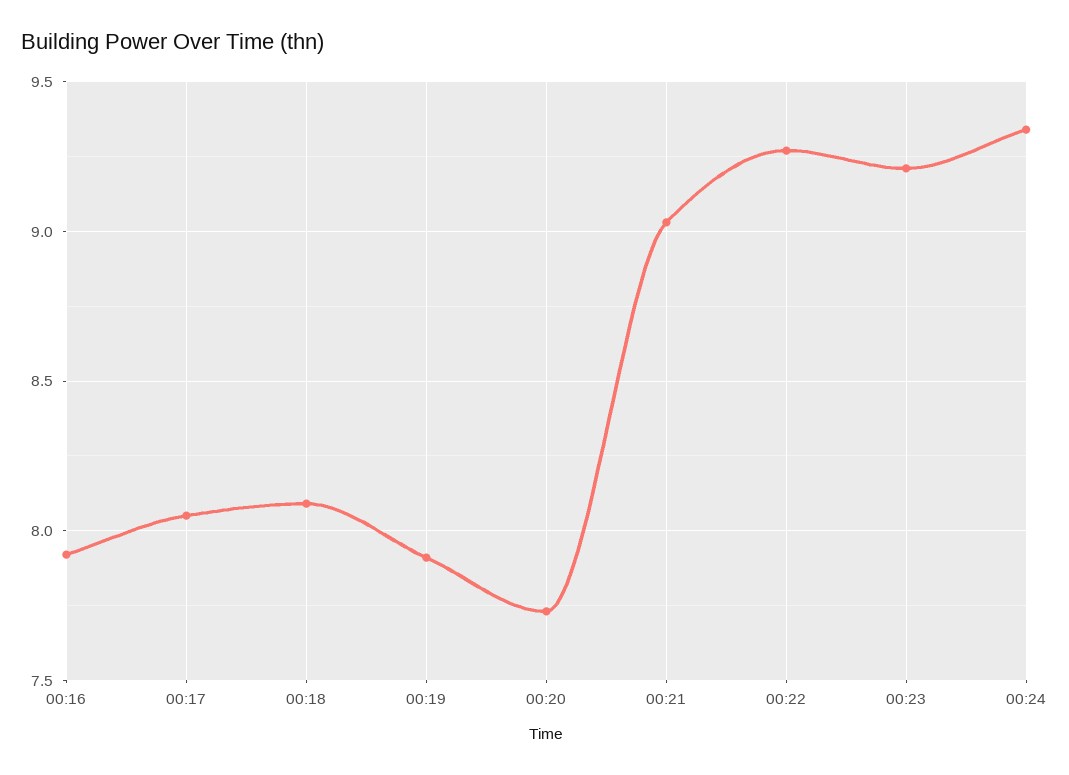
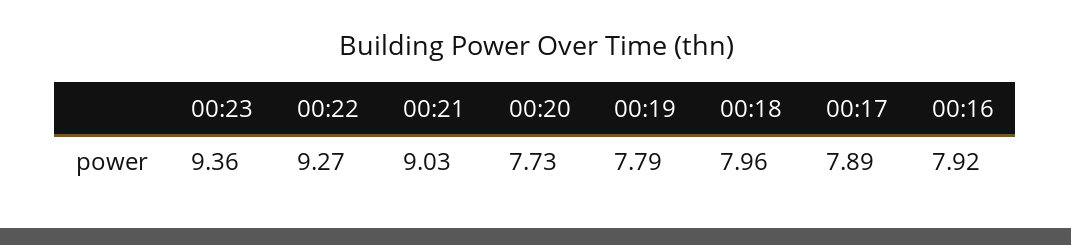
00:17: 8.05 -> 7.89
00:18: 8.1 -> 7.96
00:19: 7.9 -> 7.79
00:23: 9.2 -> 9.36
00:24: 9.35 -> none

